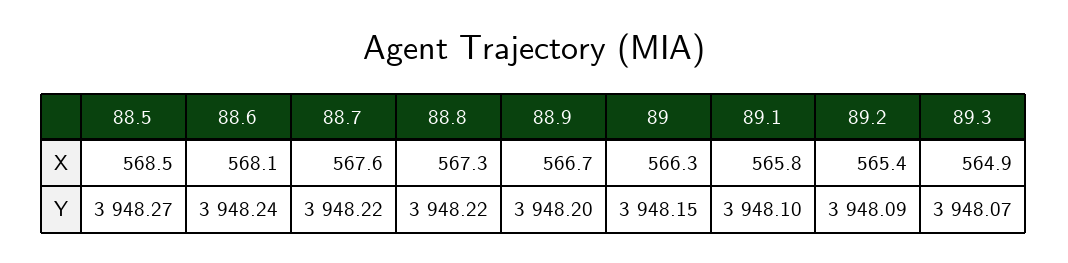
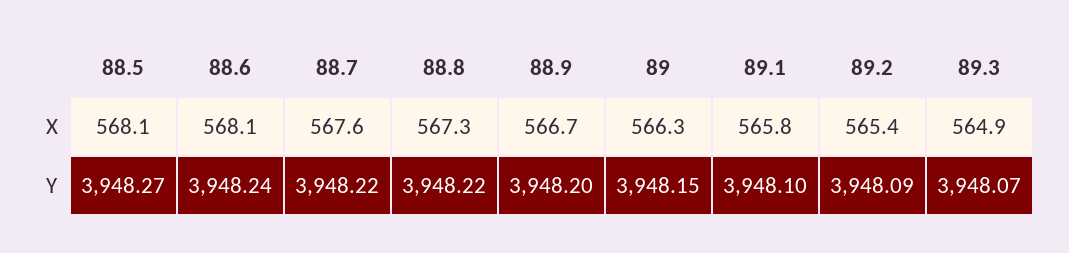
88.5, X: 568.5 -> 568.1

